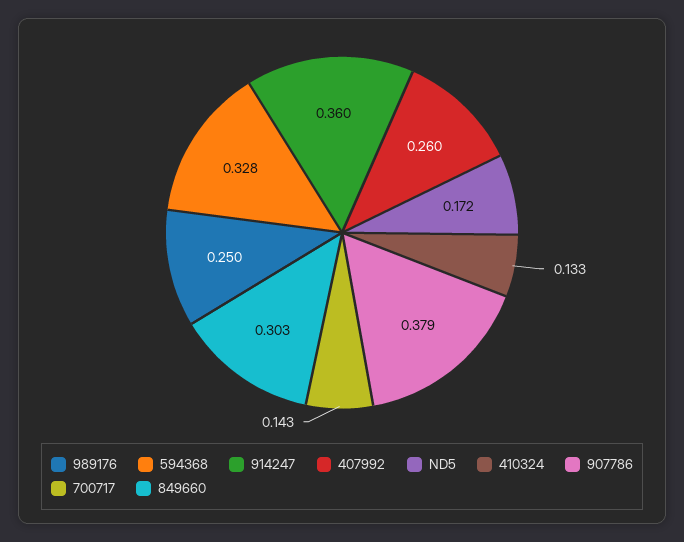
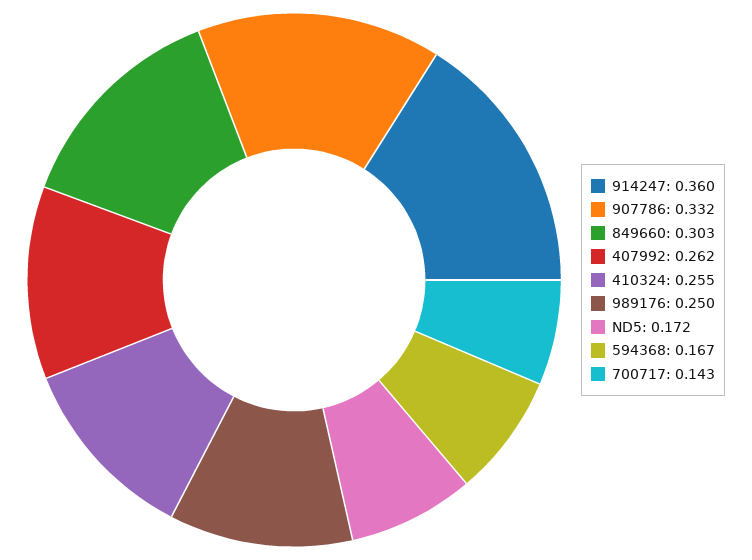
594368: 0.328 -> 0.167
407992: 0.26 -> 0.262
410324: 0.133 -> 0.255
907786: 0.379 -> 0.332

